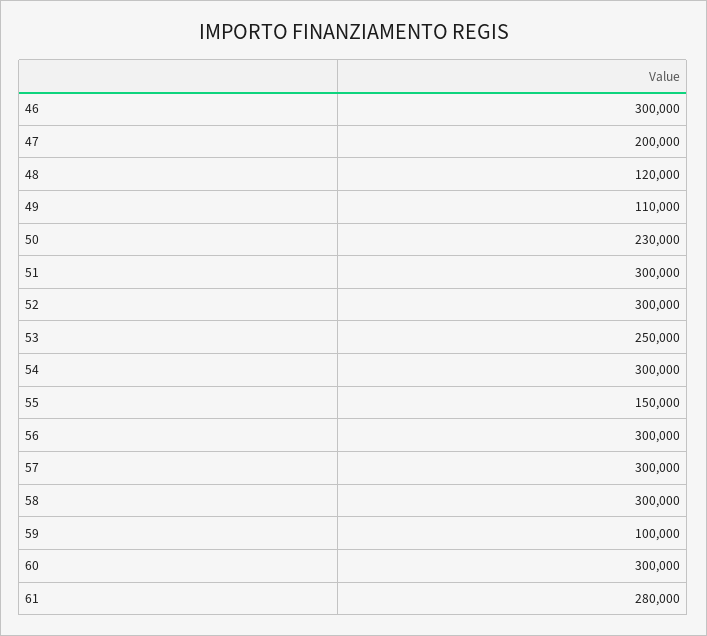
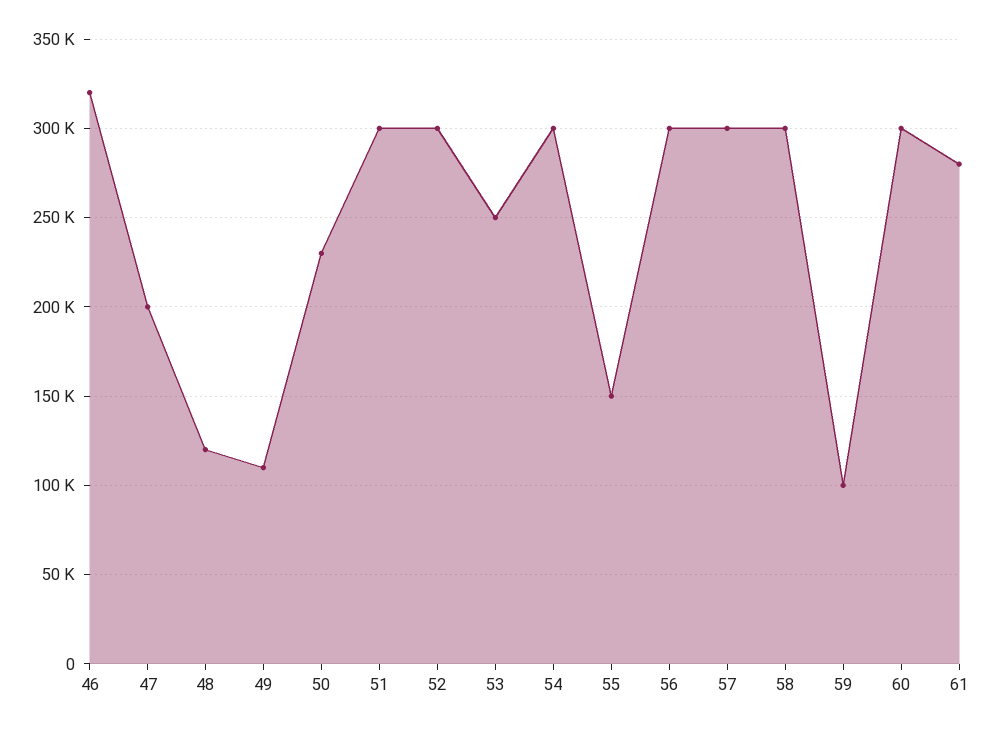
46: 300000 -> 320000

